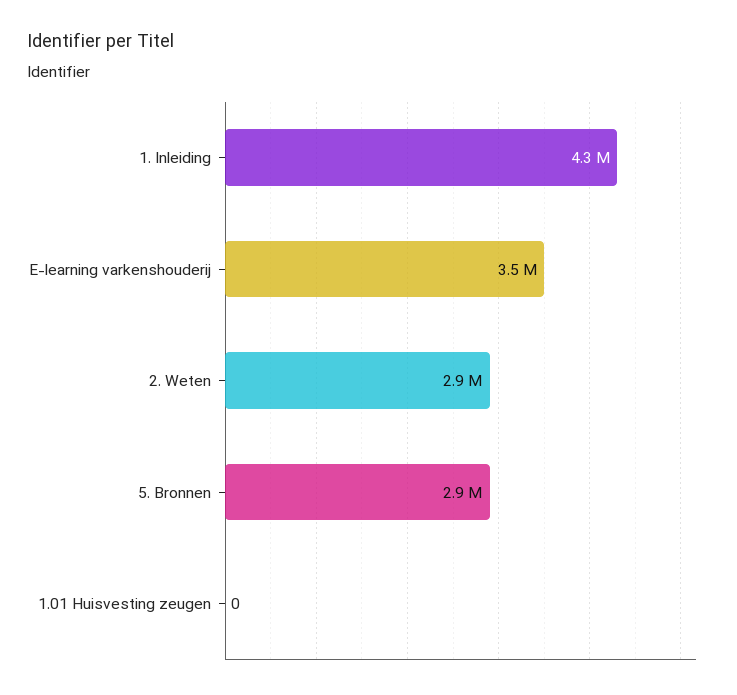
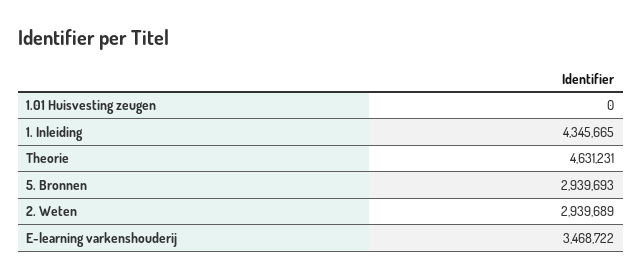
Theorie: none -> 4631231

